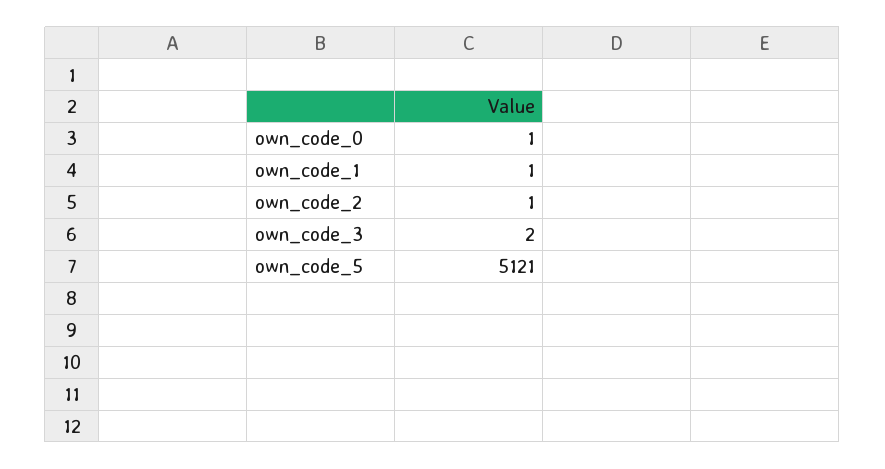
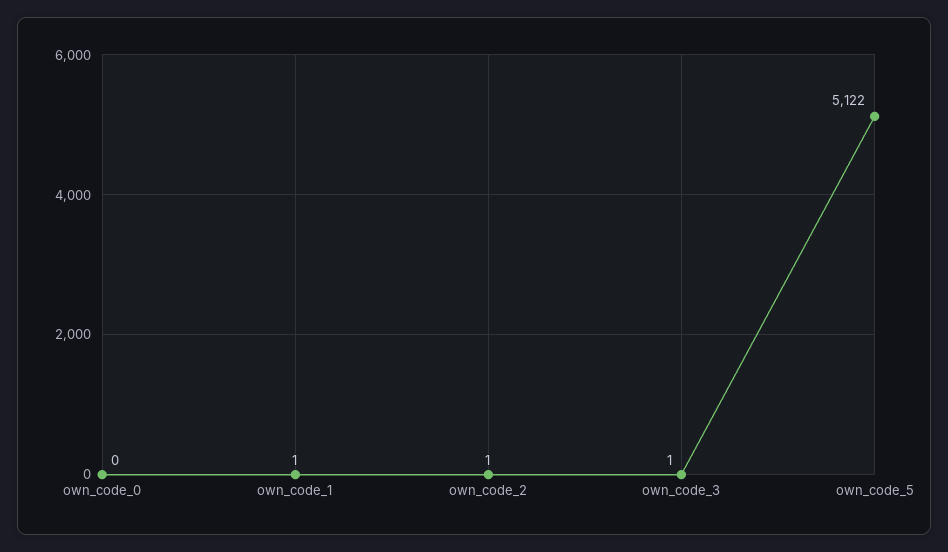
own_code_0: 1 -> 0
own_code_3: 2 -> 1
own_code_5: 5121 -> 5122

